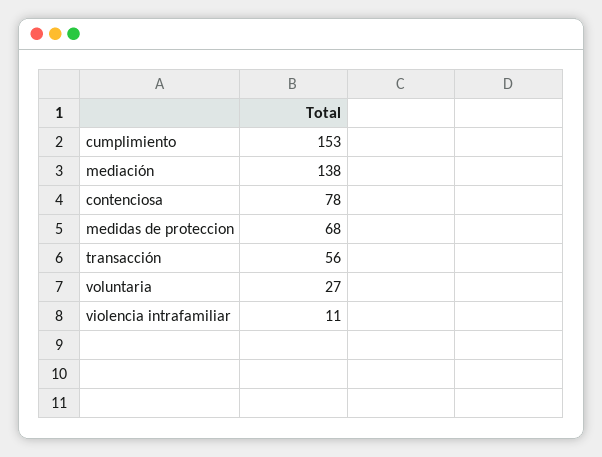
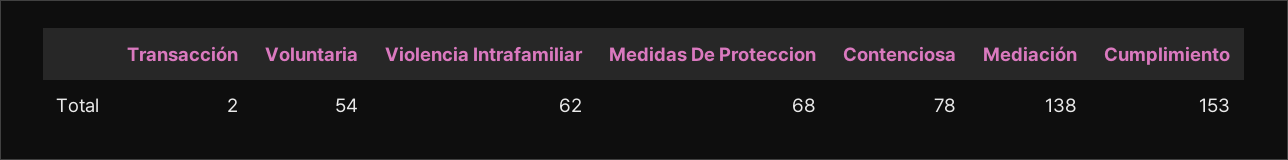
transacción: 56 -> 2
voluntaria: 27 -> 54
violencia intrafamiliar: 11 -> 62

